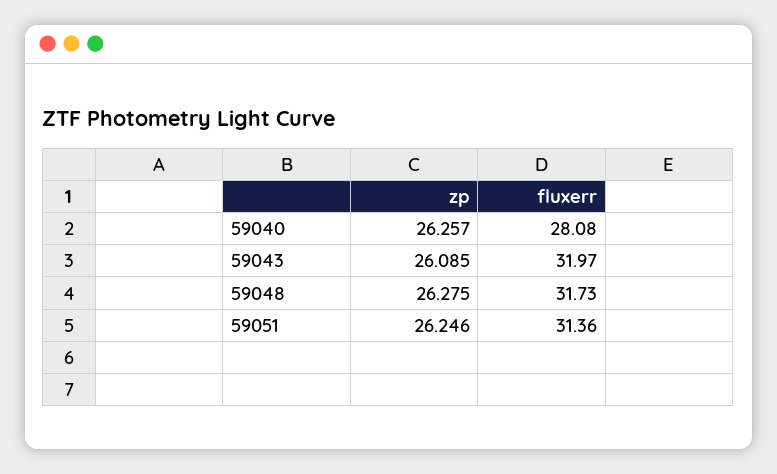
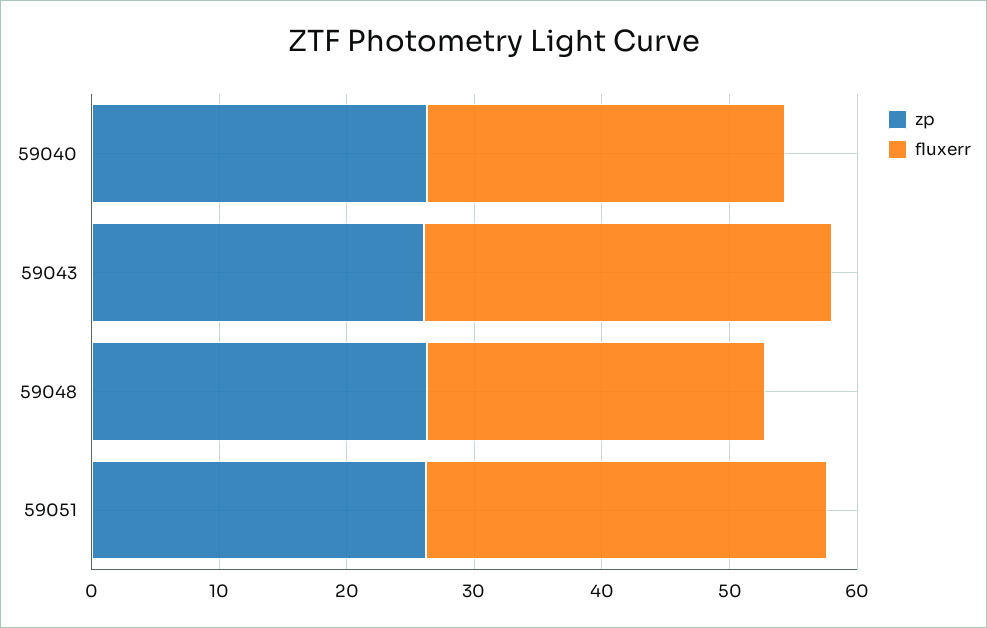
fluxerr, 59048: 31.73 -> 26

